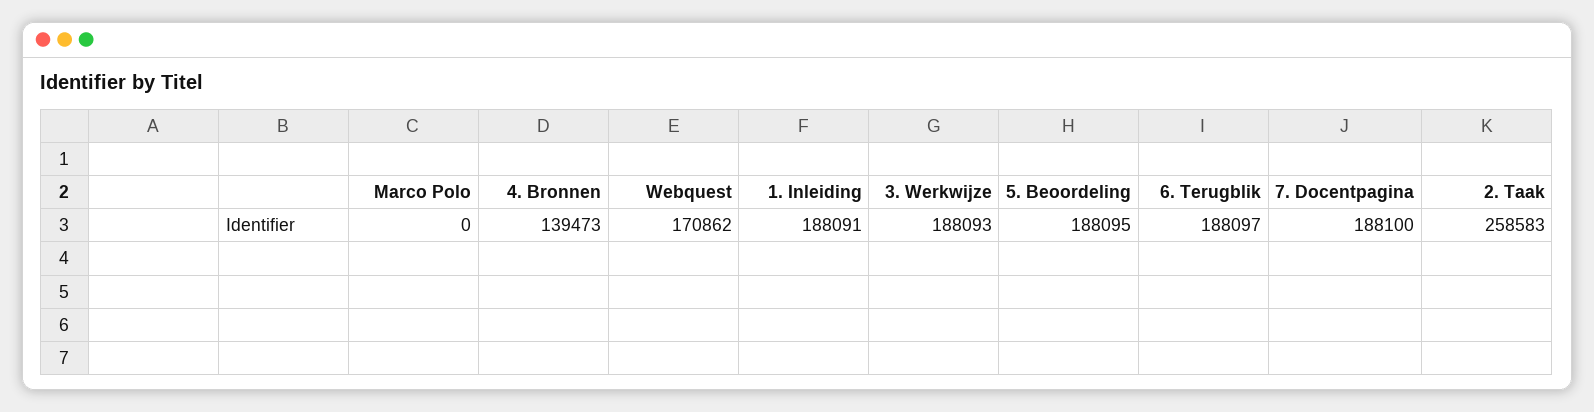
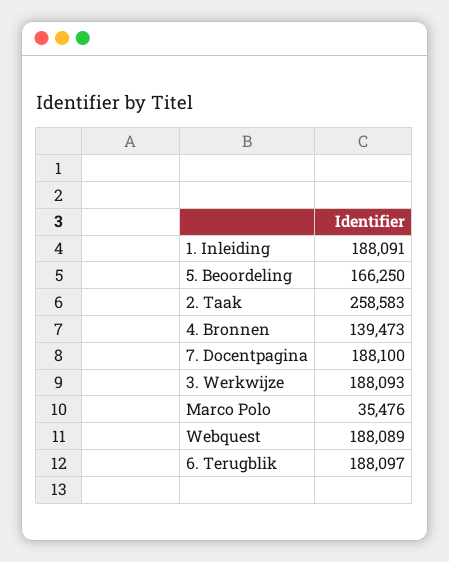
Marco Polo: 0 -> 35476
Webquest: 170862 -> 188089
5. Beoordeling: 188095 -> 166250

